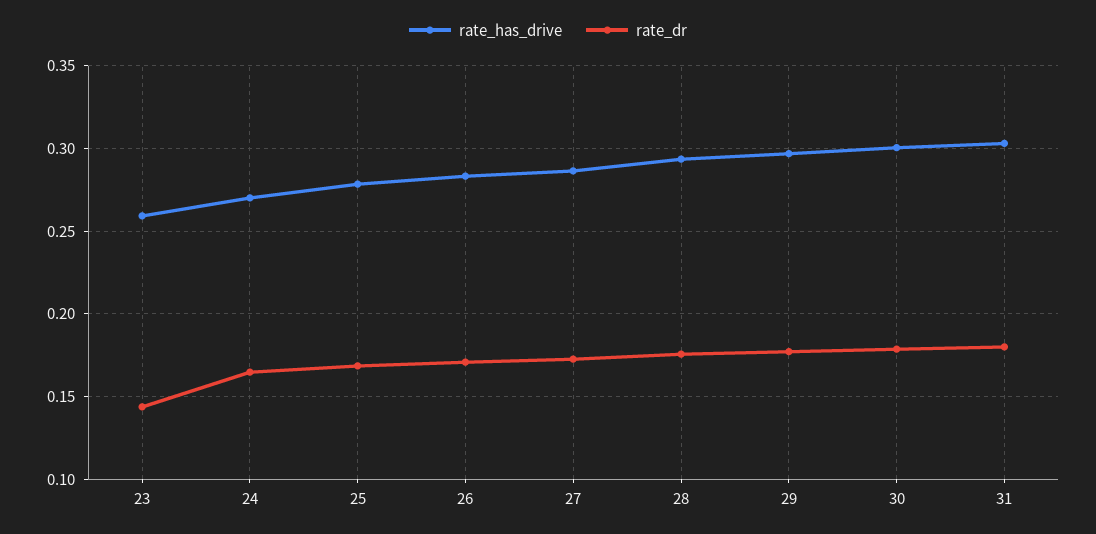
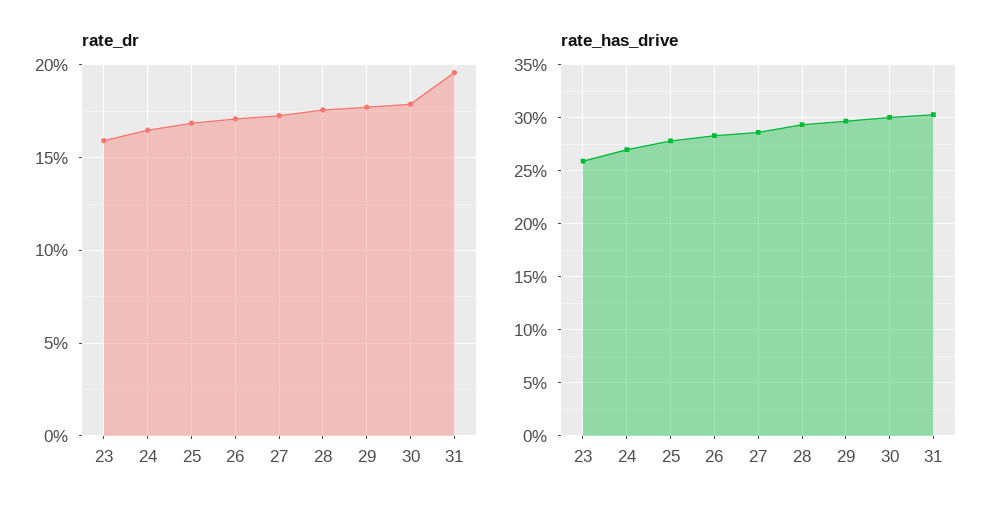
rate_dr, 23: 0.145 -> 0.16
rate_dr, 31: 0.18 -> 0.195

